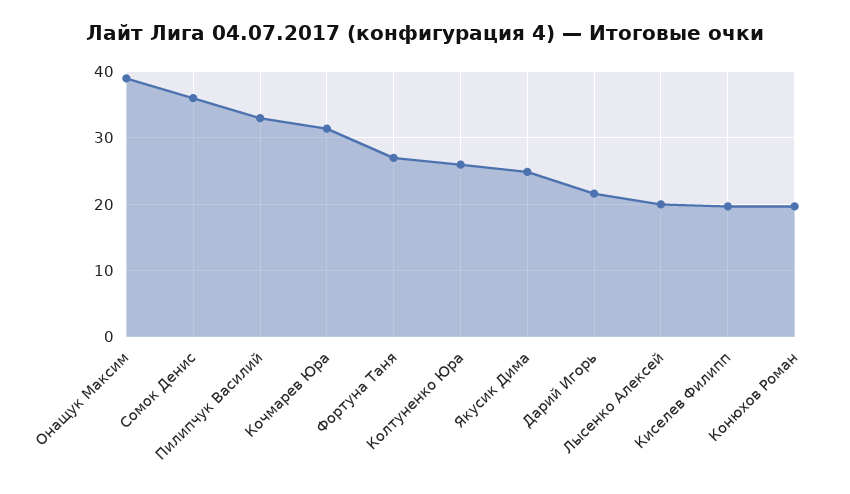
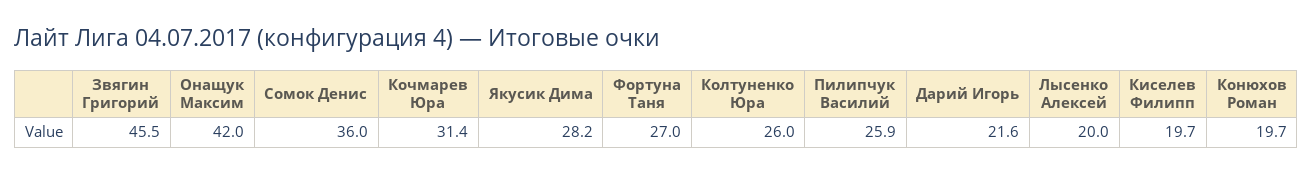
Онащук Максим: 39 -> 42
Пилипчук Василий: 33 -> 25.9
Якусик Дима: 25 -> 28.2
Звягин Григорий: none -> 45.5

